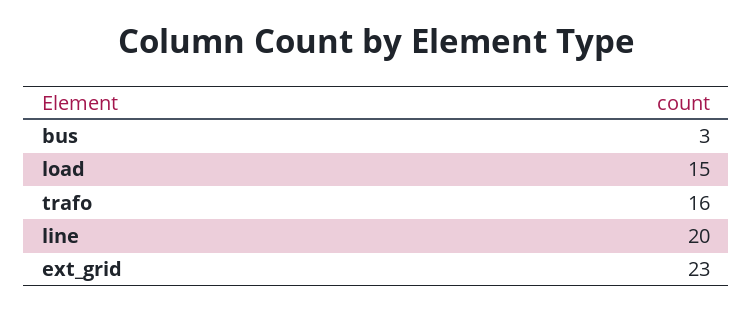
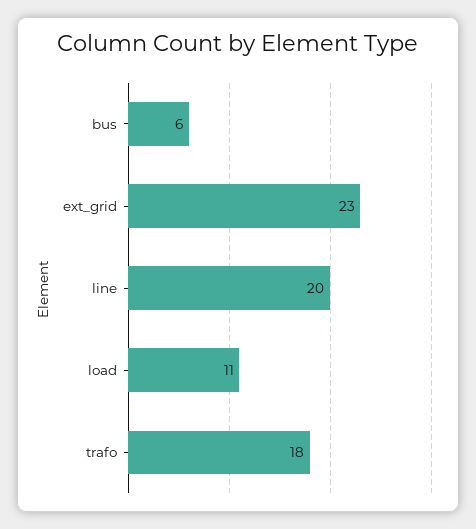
bus: 3 -> 6
load: 15 -> 11
trafo: 16 -> 18

